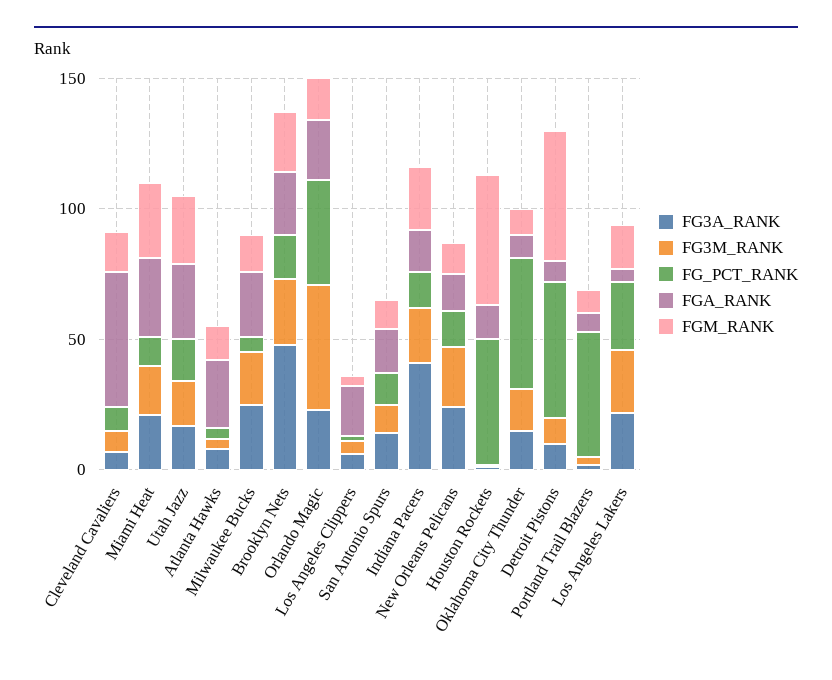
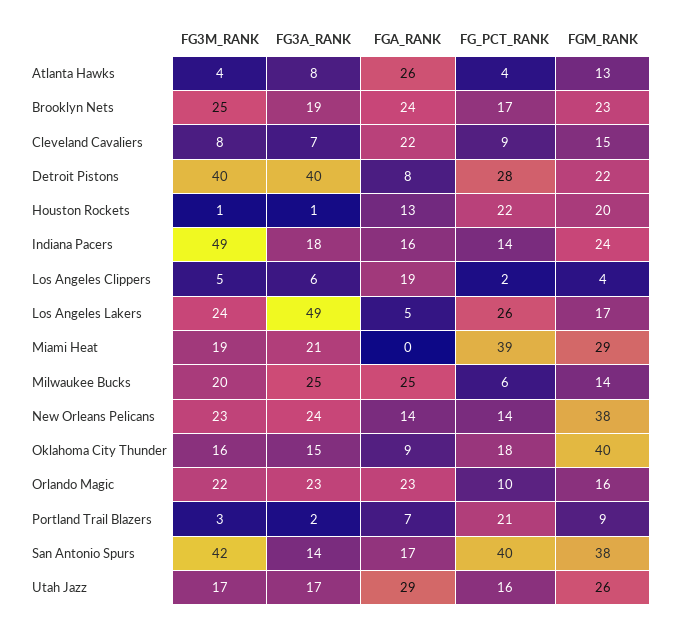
FGA_RANK, Cleveland Cavaliers: 50 -> 22
FG_PCT_RANK, Miami Heat: 10 -> 39
FGA_RANK, Miami Heat: 30 -> 0
FG3A_RANK, Brooklyn Nets: 50 -> 19
FG3M_RANK, Orlando Magic: 50 -> 22
FG_PCT_RANK, Orlando Magic: 40 -> 10
FG3M_RANK, San Antonio Spurs: 10 -> 42
FG_PCT_RANK, San Antonio Spurs: 10 -> 40
FGM_RANK, San Antonio Spurs: 10 -> 38
FG3A_RANK, Indiana Pacers: 40 -> 18
FG3M_RANK, Indiana Pacers: 20 -> 49
FGM_RANK, New Orleans Pelicans: 10 -> 38
FG_PCT_RANK, Houston Rockets: 50 -> 22
FGM_RANK, Houston Rockets: 50 -> 20
FG_PCT_RANK, Oklahoma City Thunder: 50 -> 18
FGM_RANK, Oklahoma City Thunder: 10 -> 40
FG3A_RANK, Detroit Pistons: 10 -> 40
FG3M_RANK, Detroit Pistons: 10 -> 40
FG_PCT_RANK, Detroit Pistons: 50 -> 28
FGM_RANK, Detroit Pistons: 50 -> 22
FG_PCT_RANK, Portland Trail Blazers: 50 -> 21
FG3A_RANK, Los Angeles Lakers: 20 -> 49

